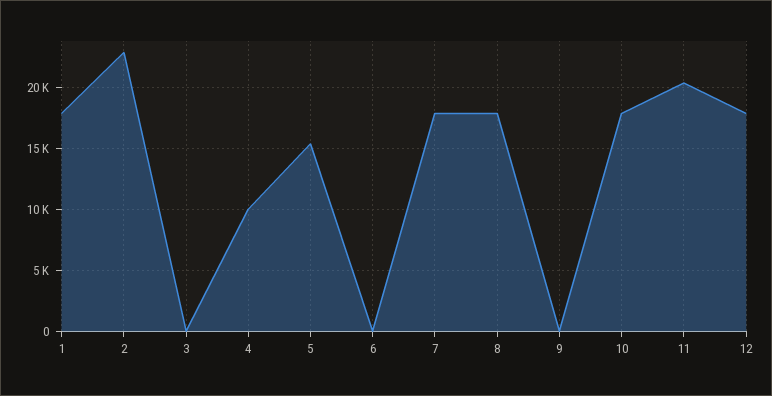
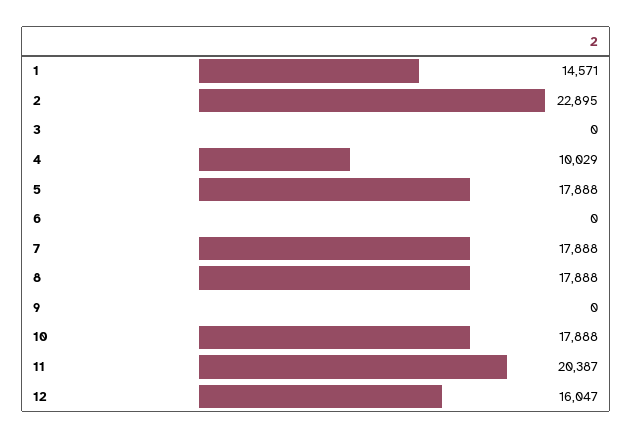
1: 18000 -> 14571
5: 15500 -> 17888
12: 18000 -> 16047

